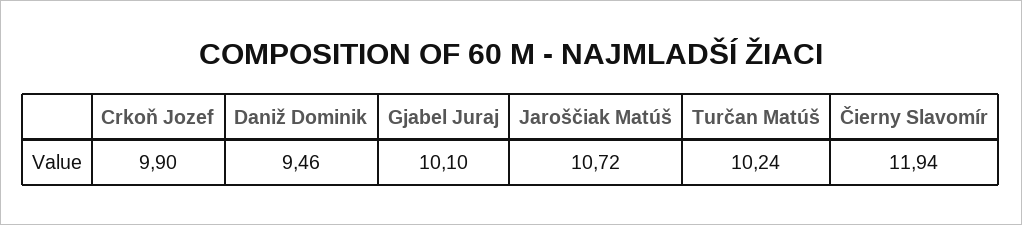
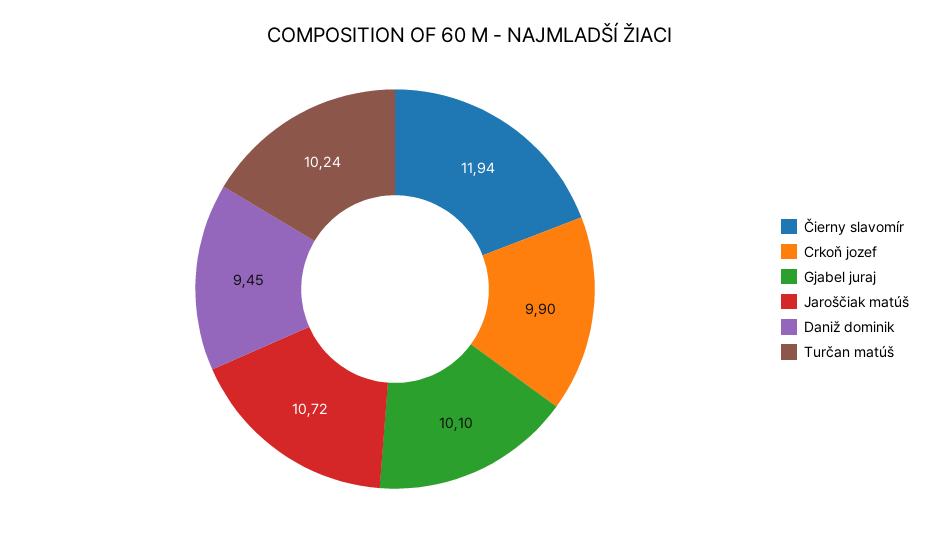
Daniž Dominik: 9.46 -> 9.45

